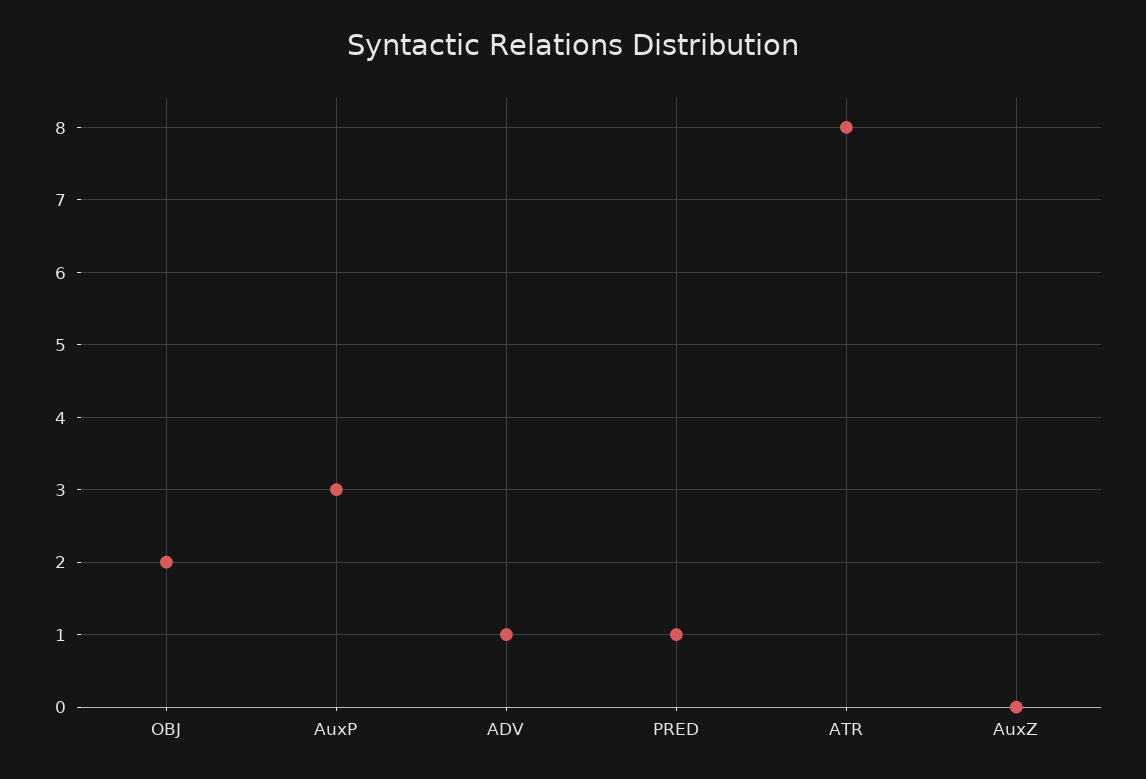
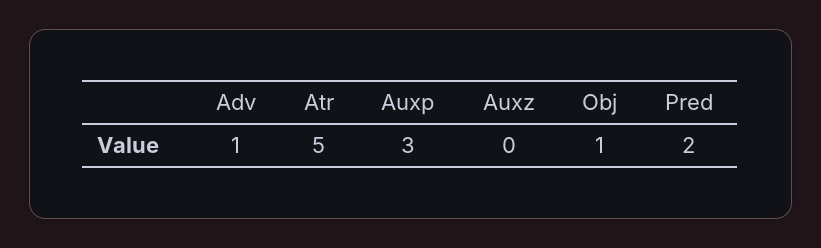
OBJ: 2 -> 1
PRED: 1 -> 2
ATR: 8 -> 5

